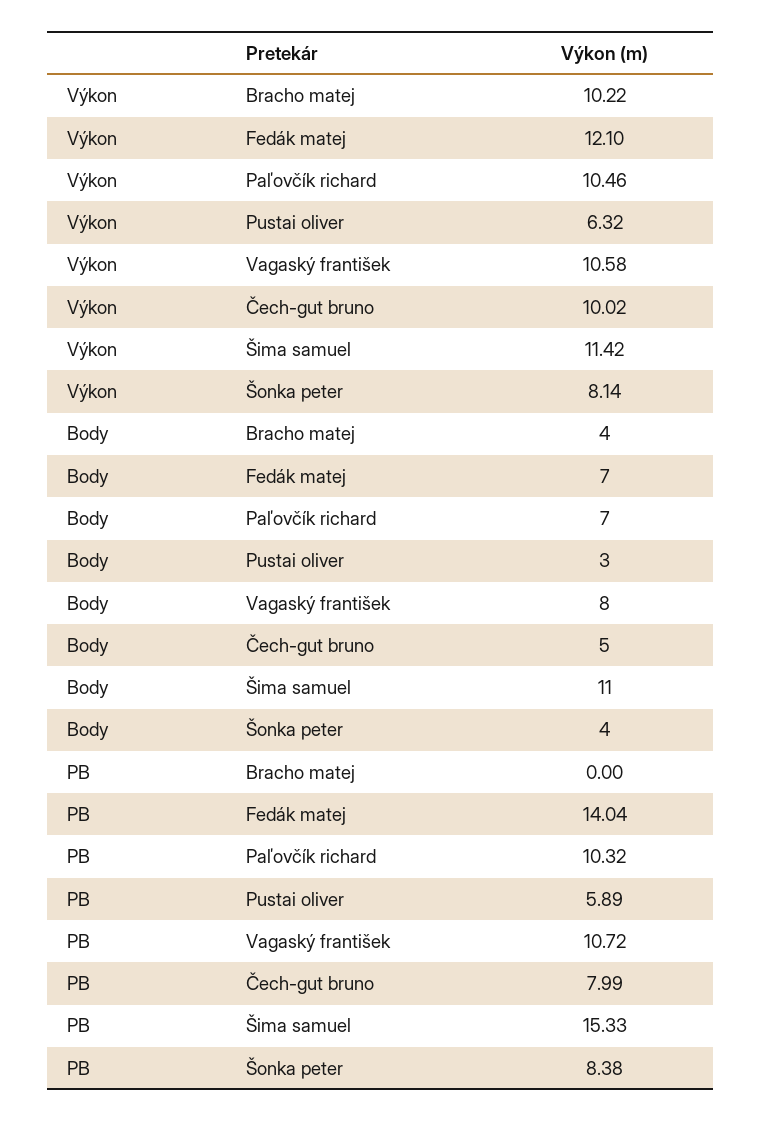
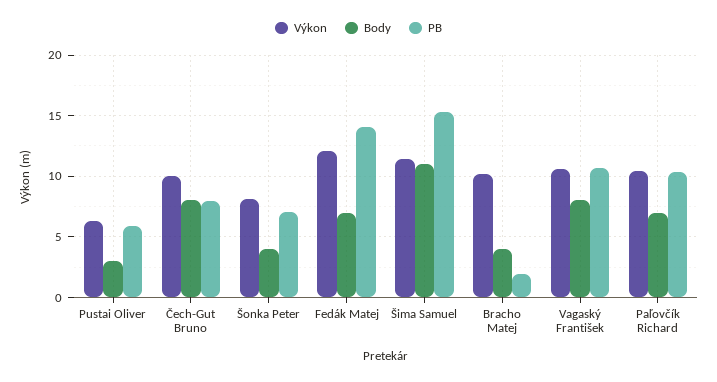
Body, Čech-gut bruno: 5 -> 8
PB, Bracho matej: 0 -> 2
PB, Šonka peter: 8.38 -> 7

